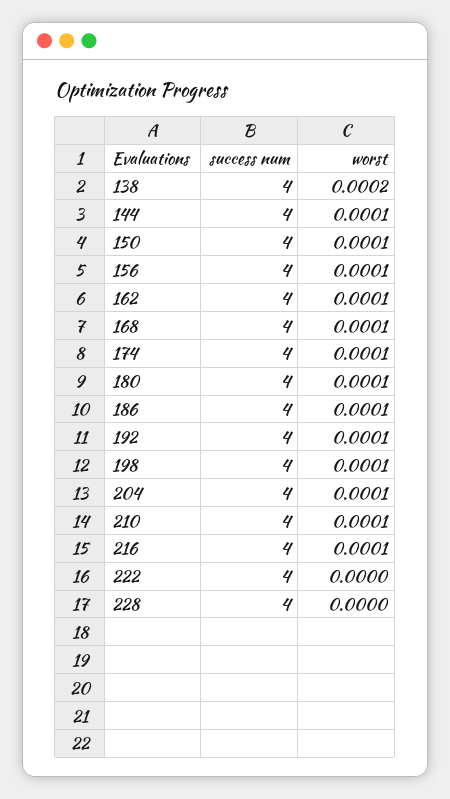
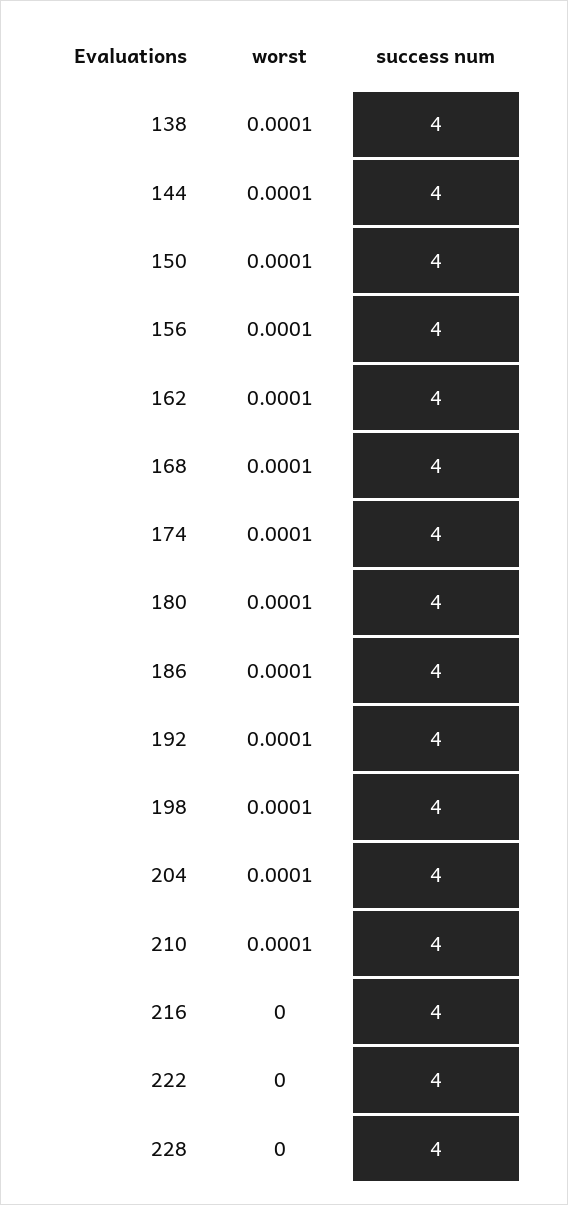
worst, 138: 0.0002 -> 0.0001
worst, 216: 0.0001 -> 0

